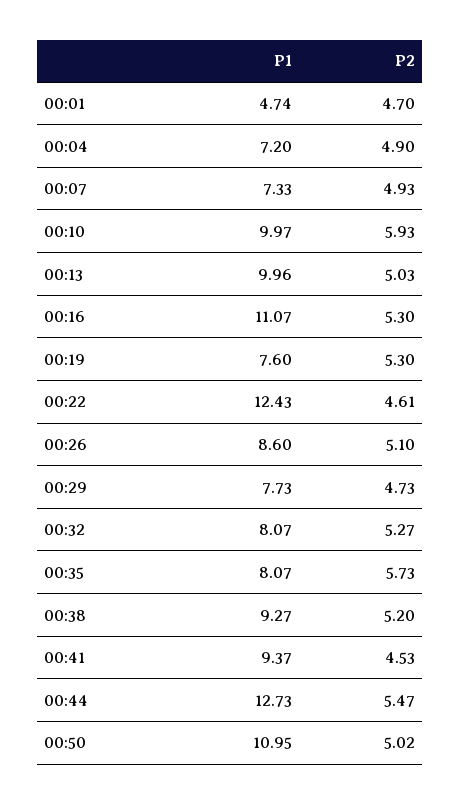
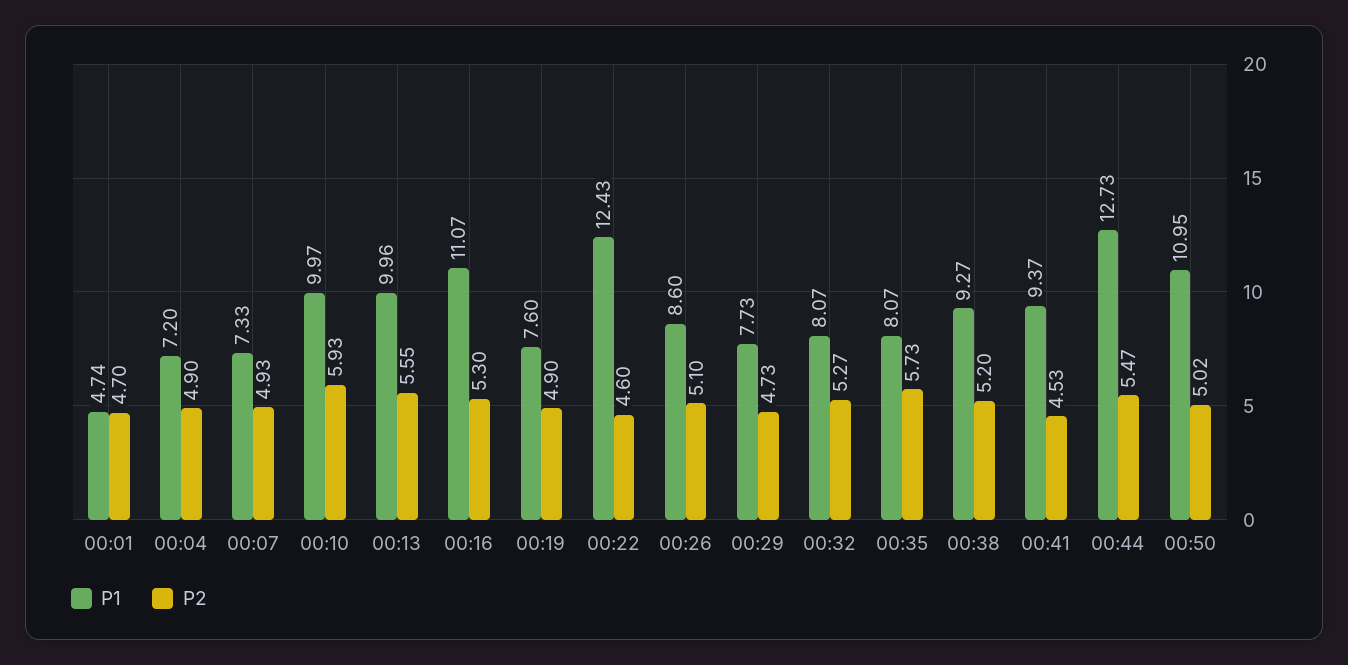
P2, 00:13: 5.03 -> 5.55
P2, 00:19: 5.3 -> 4.9
P2, 00:22: 4.61 -> 4.6

